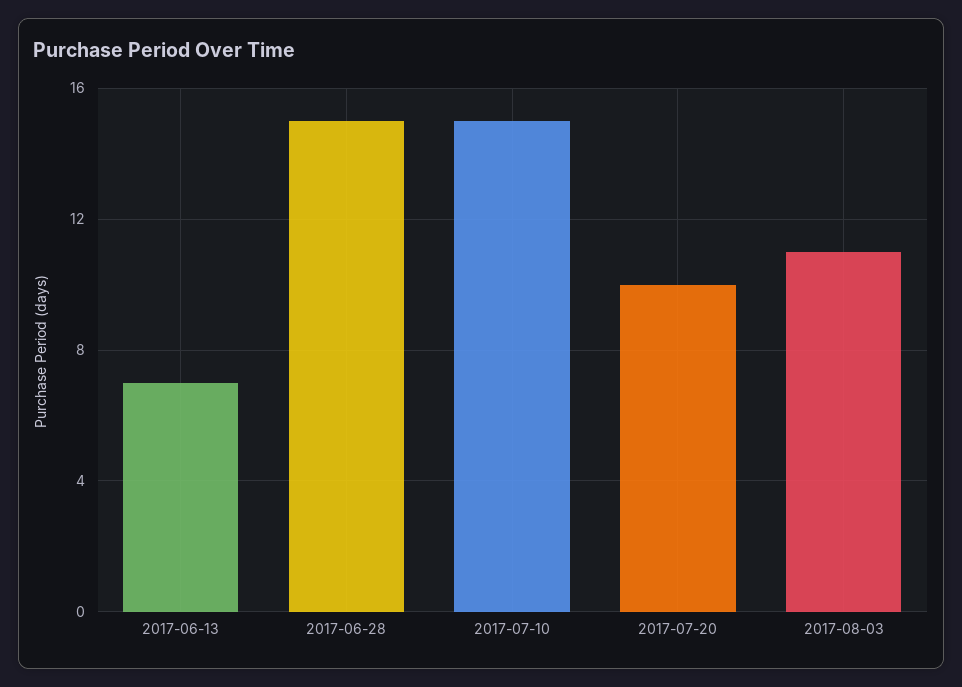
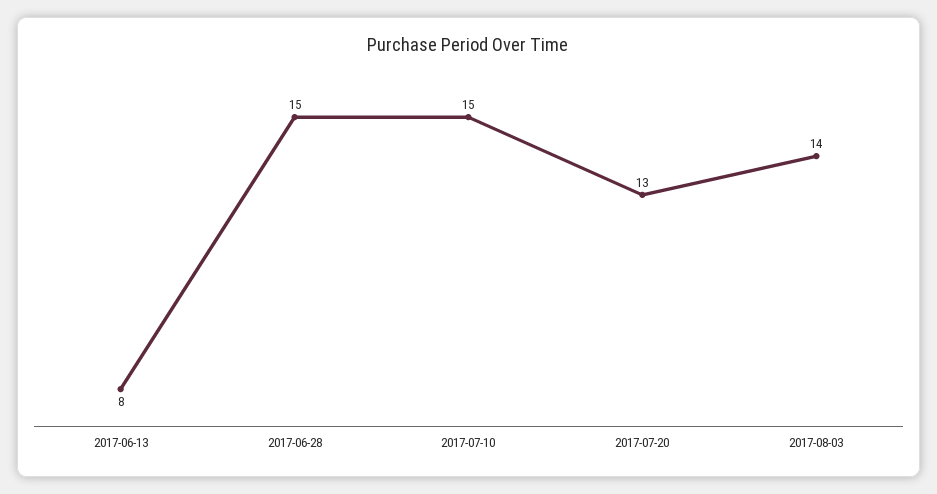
2017-06-13: 7 -> 8
2017-07-20: 10 -> 13
2017-08-03: 11 -> 14

